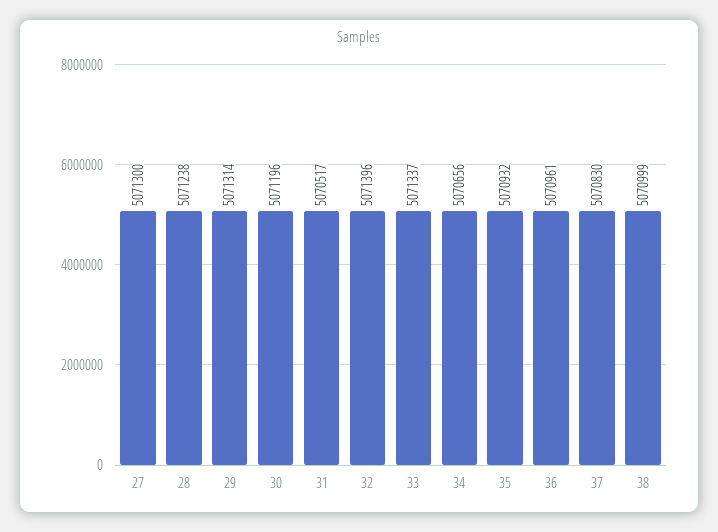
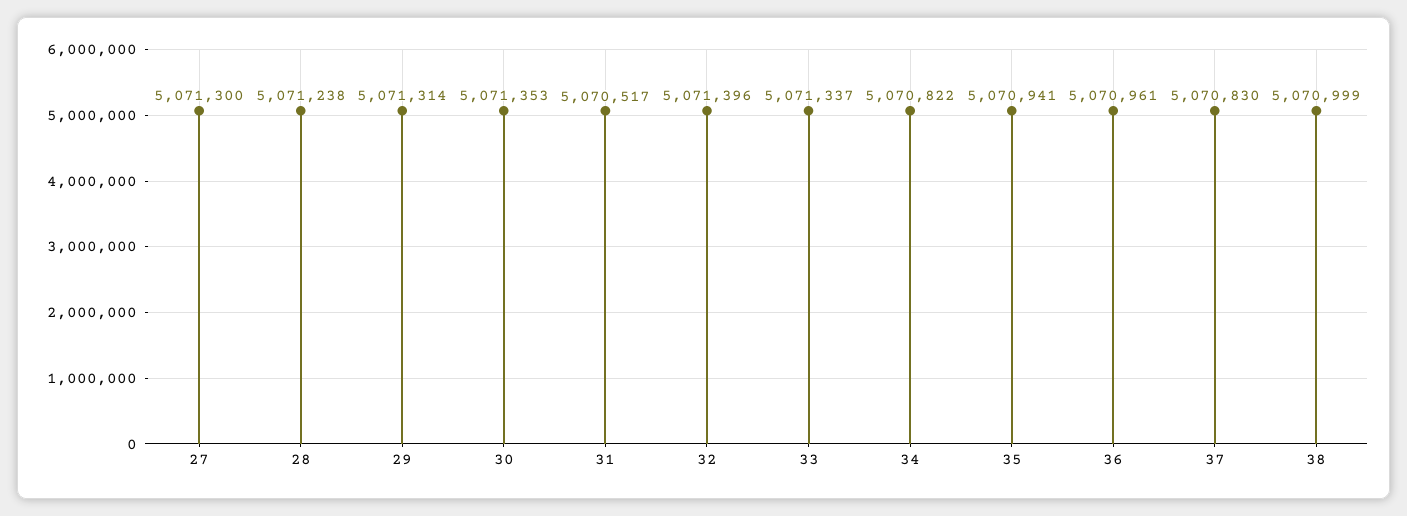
30: 5071196 -> 5071353
34: 5070656 -> 5070822
35: 5070932 -> 5070941

